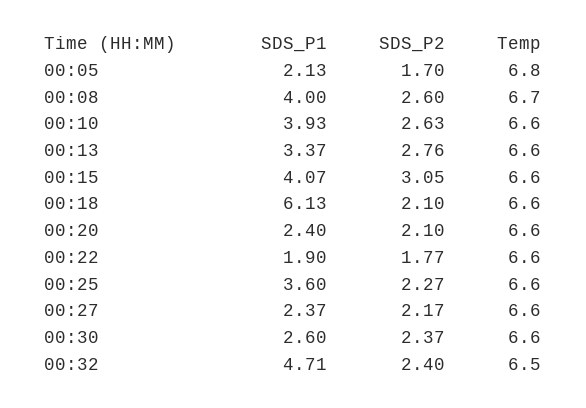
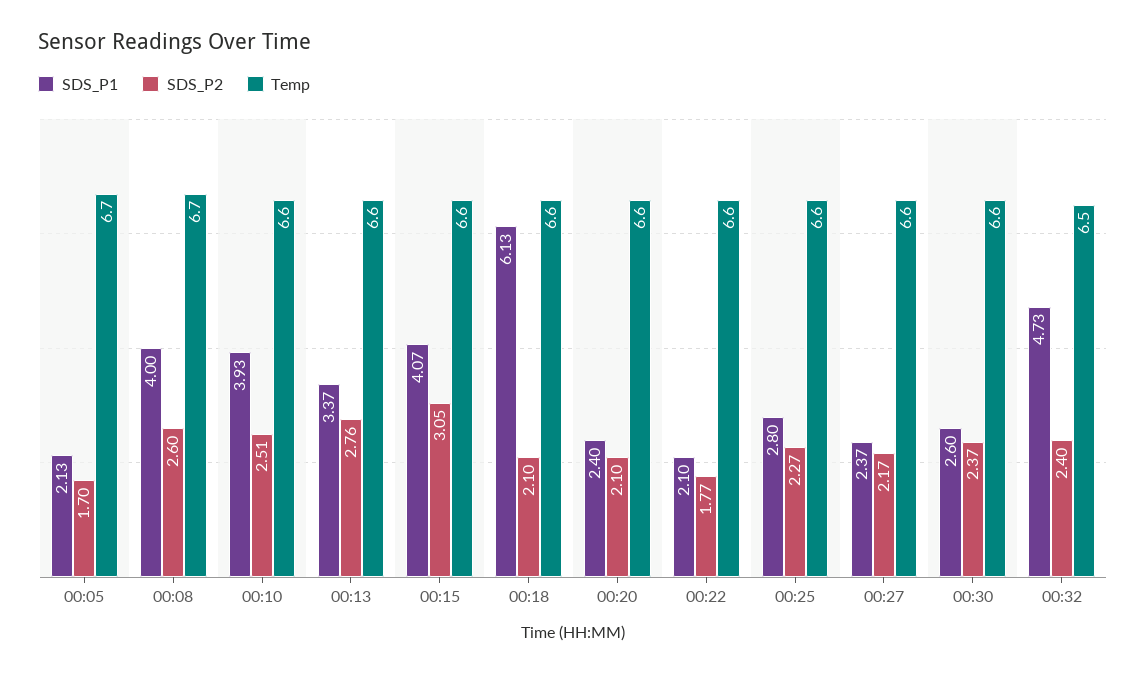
Temp, 00:05: 6.8 -> 6.7
SDS_P2, 00:10: 2.63 -> 2.51
SDS_P1, 00:22: 1.9 -> 2.1
SDS_P1, 00:25: 3.6 -> 2.8
SDS_P1, 00:32: 4.71 -> 4.73

